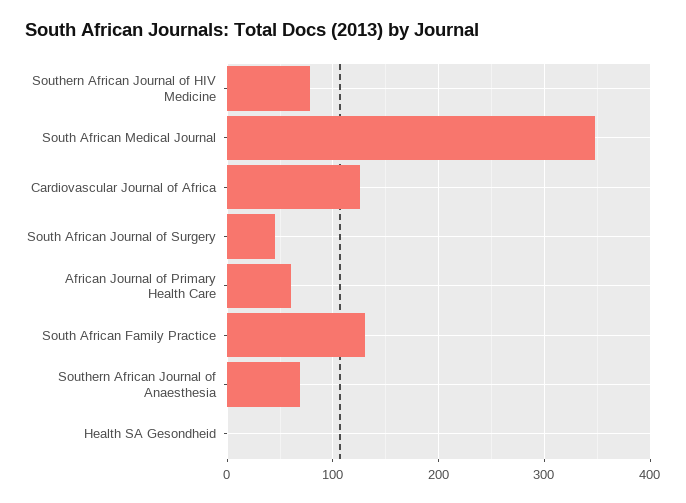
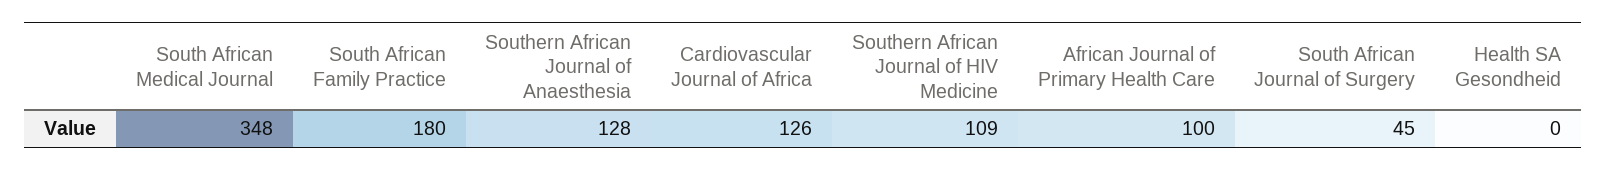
Southern African Journal of HIV Medicine: 80 -> 109
African Journal of Primary Health Care: 60 -> 100
South African Family Practice: 130 -> 180
Southern African Journal of Anaesthesia: 70 -> 128

